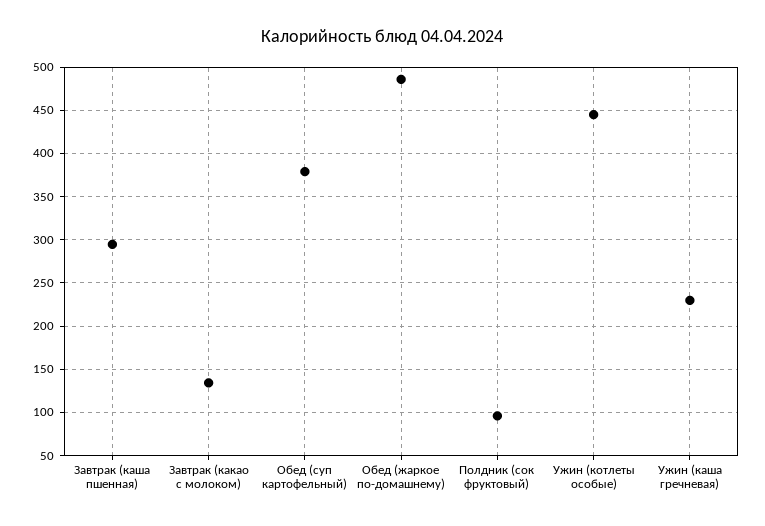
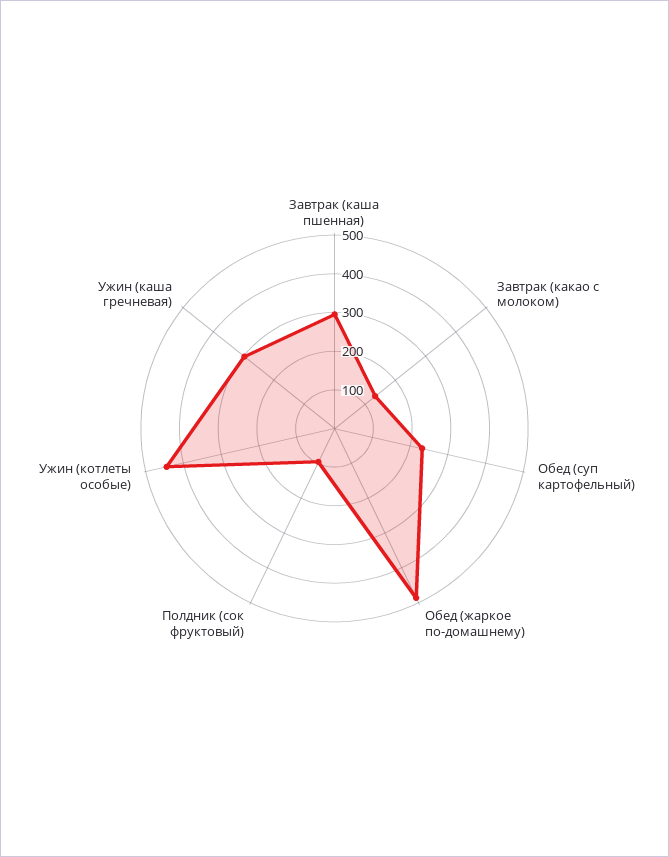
Обед (суп картофельный): 380 -> 225
Ужин (каша гречневая): 230 -> 300

